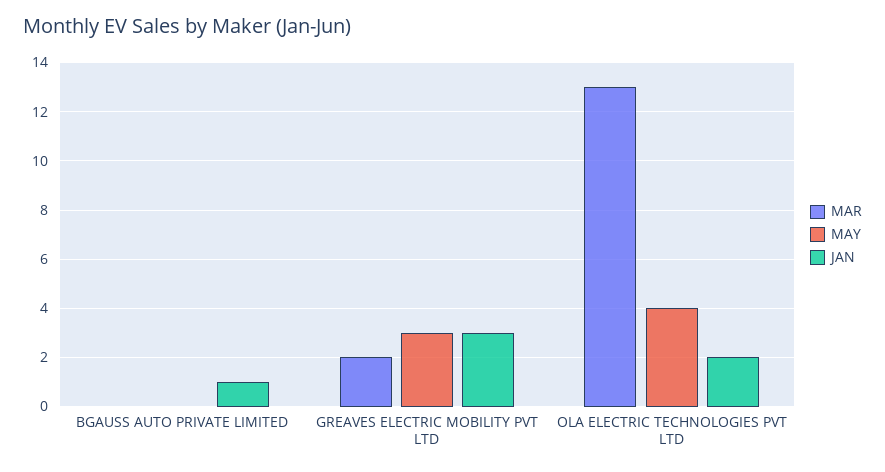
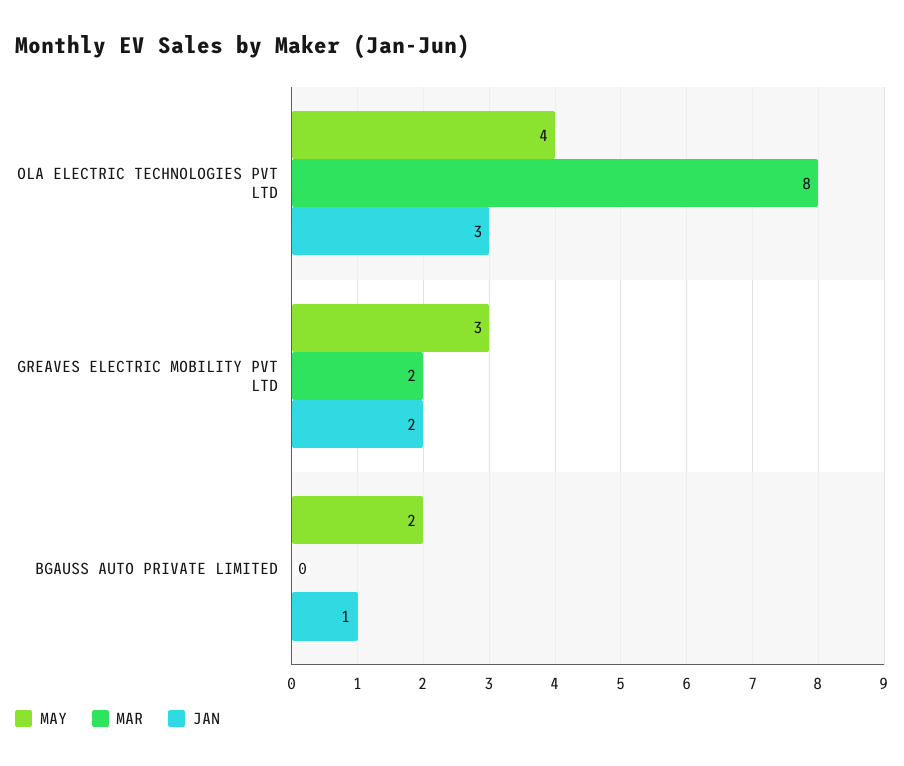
MAY, BGAUSS AUTO PRIVATE LIMITED: 0 -> 2
JAN, GREAVES ELECTRIC MOBILITY PVT LTD: 3 -> 2
MAR, OLA ELECTRIC TECHNOLOGIES PVT LTD: 13 -> 8
JAN, OLA ELECTRIC TECHNOLOGIES PVT LTD: 2 -> 3

